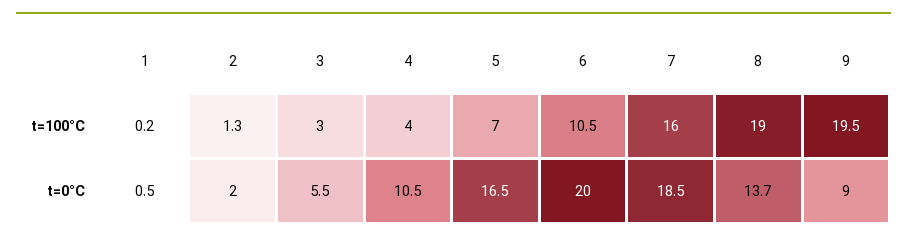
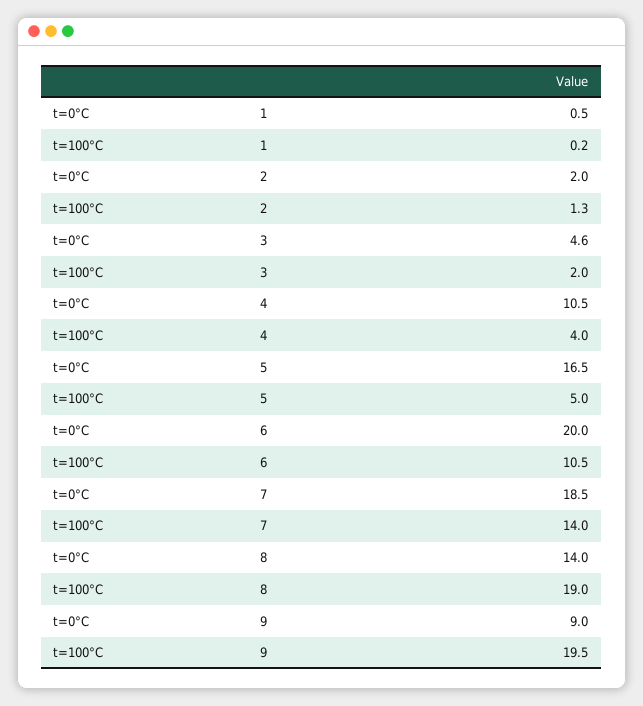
3, t=100°C: 3 -> 2
5, t=100°C: 7 -> 5
7, t=100°C: 16 -> 14
3, t=0°C: 5.5 -> 4.6
8, t=0°C: 13.7 -> 14

